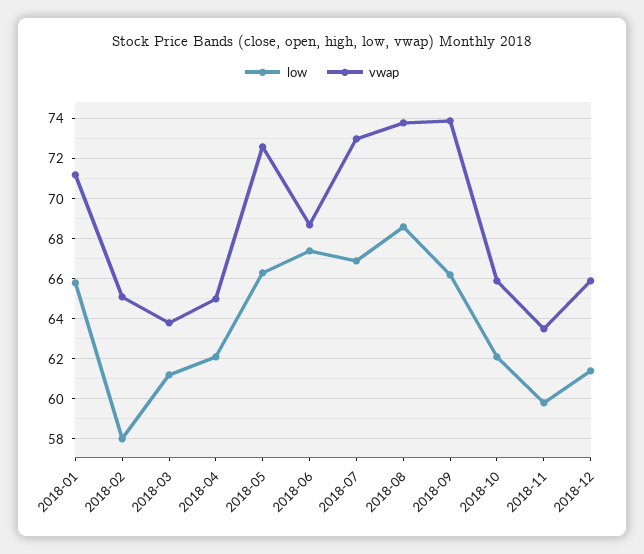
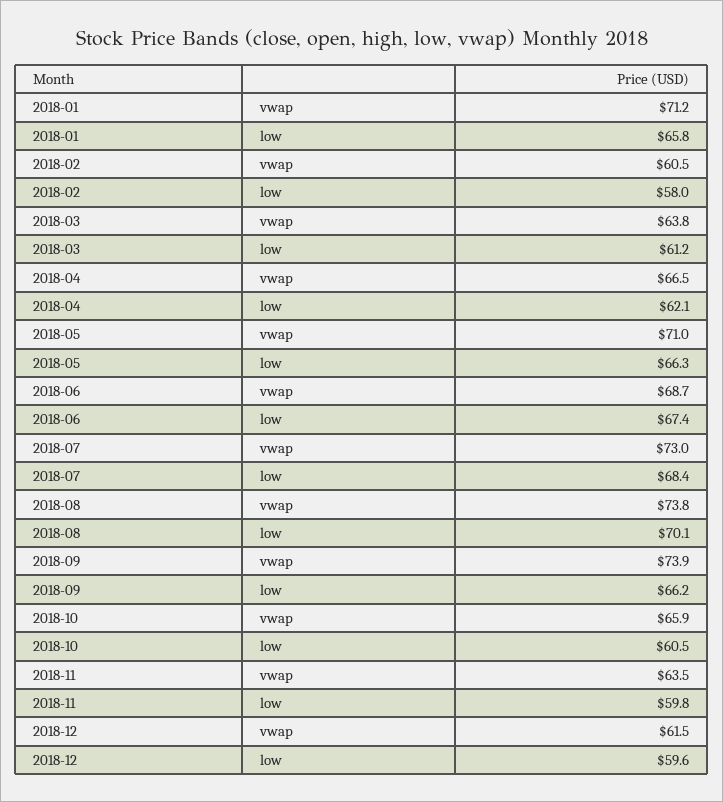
vwap, 2018-02: 65 -> 60.5
vwap, 2018-04: 65 -> 66.5
vwap, 2018-05: 72.5 -> 71
low, 2018-07: 67 -> 68.4
low, 2018-08: 68.5 -> 70.1
low, 2018-10: 62 -> 60.5
low, 2018-12: 61.5 -> 59.6
vwap, 2018-12: 66 -> 61.5

